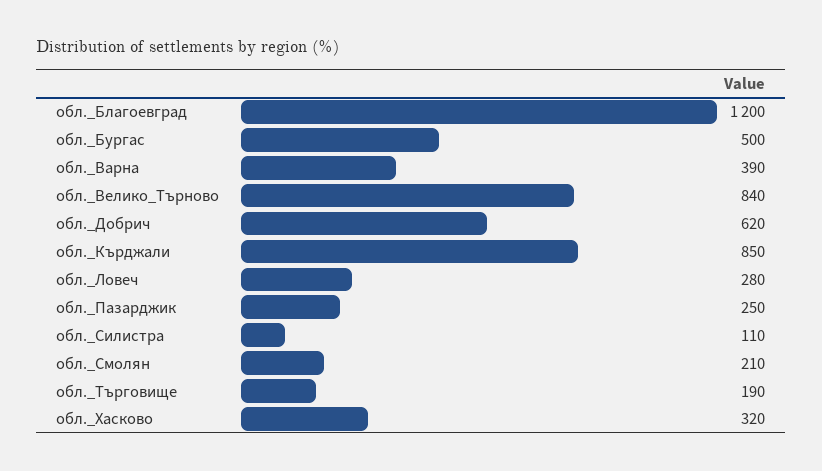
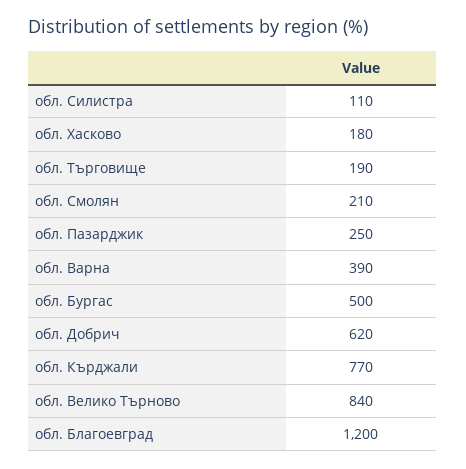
обл._Кърджали: 850 -> 770
обл._Ловеч: 280 -> none
обл._Хасково: 320 -> 180

